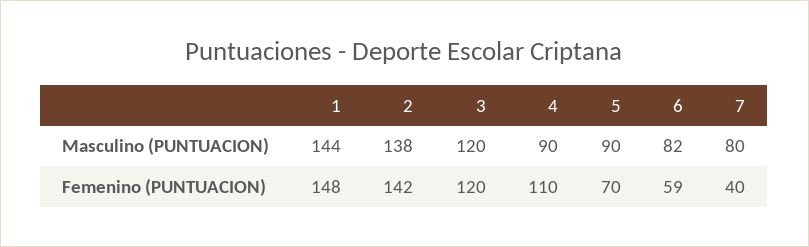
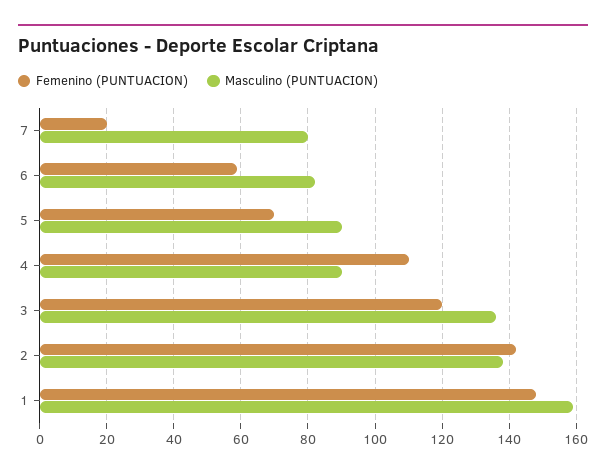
Masculino (PUNTUACION), 1: 144 -> 160
Masculino (PUNTUACION), 3: 120 -> 135
Femenino (PUNTUACION), 7: 40 -> 20

